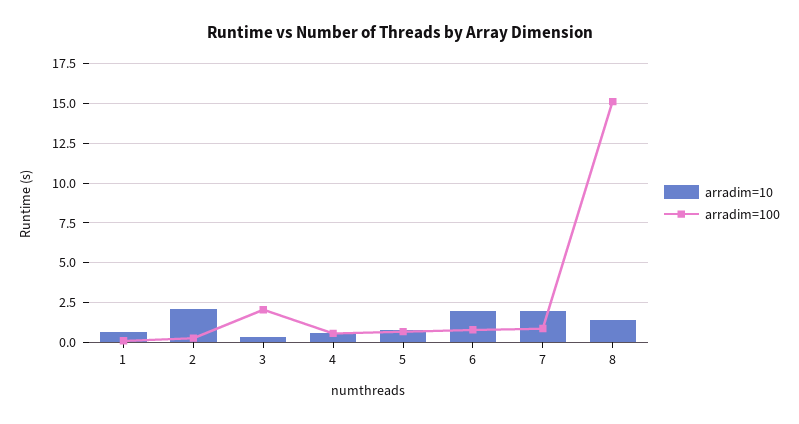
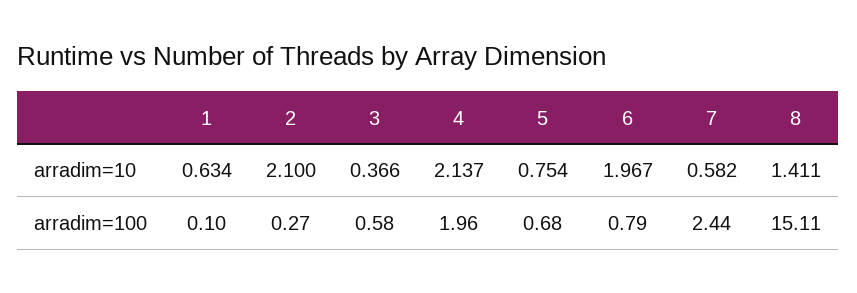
arradim=100, 3: 2 -> 0.58
arradim=10, 4: 0.5 -> 2.137
arradim=100, 4: 0.5 -> 1.96
arradim=10, 7: 2 -> 0.582
arradim=100, 7: 1 -> 2.44

